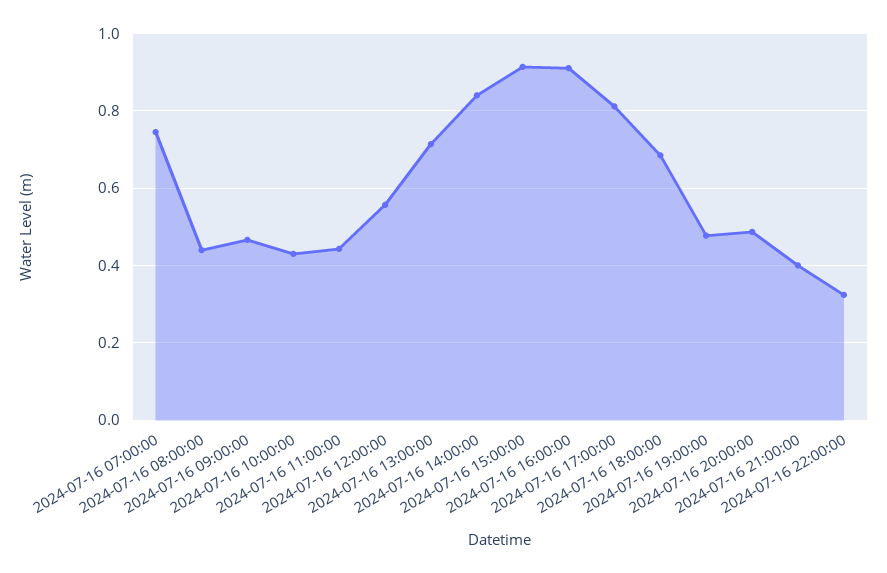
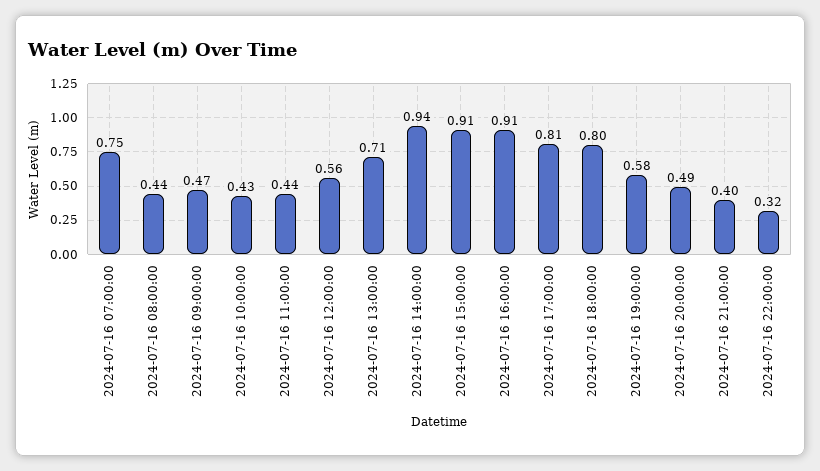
2024-07-16 14:00:00: 0.84 -> 0.94
2024-07-16 18:00:00: 0.68 -> 0.8
2024-07-16 19:00:00: 0.48 -> 0.58

